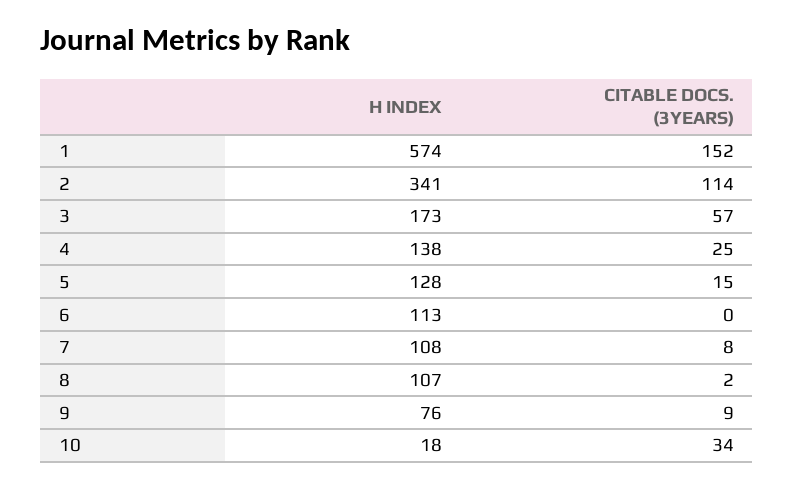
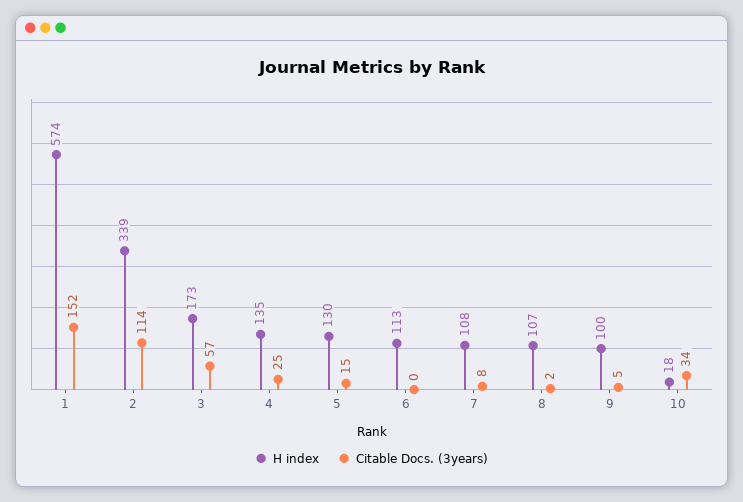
H INDEX, 2: 341 -> 339
H INDEX, 4: 138 -> 135
H INDEX, 5: 128 -> 130
H INDEX, 9: 76 -> 100
CITABLE DOCS. (3YEARS), 9: 9 -> 5

